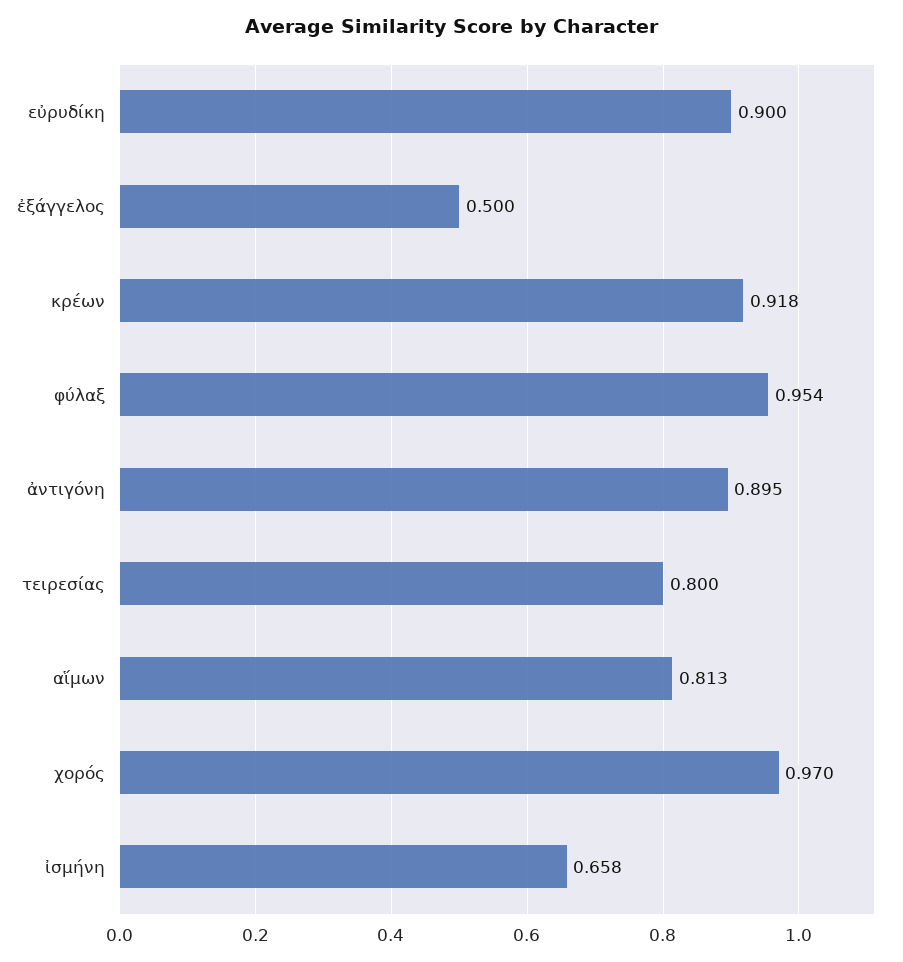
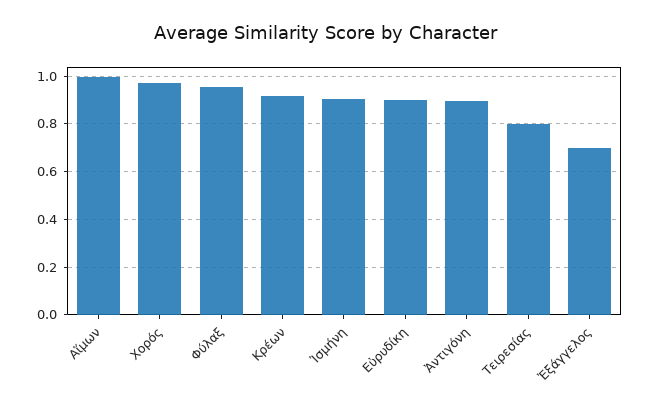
ἐξάγγελος: 0.5 -> 0.7
αἵμων: 0.813 -> 1
ἰσμήνη: 0.658 -> 0.9

